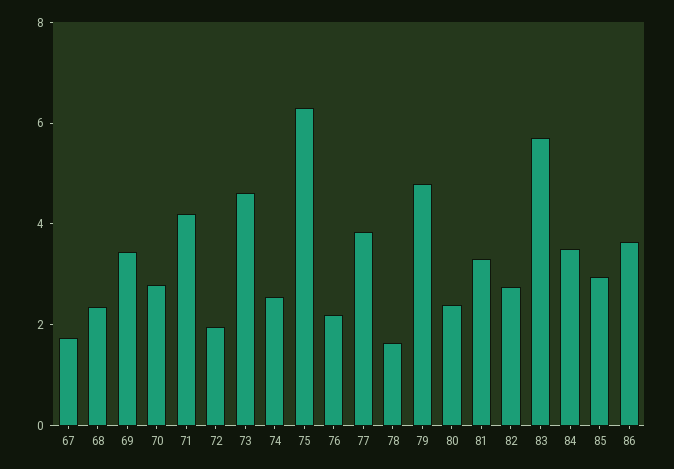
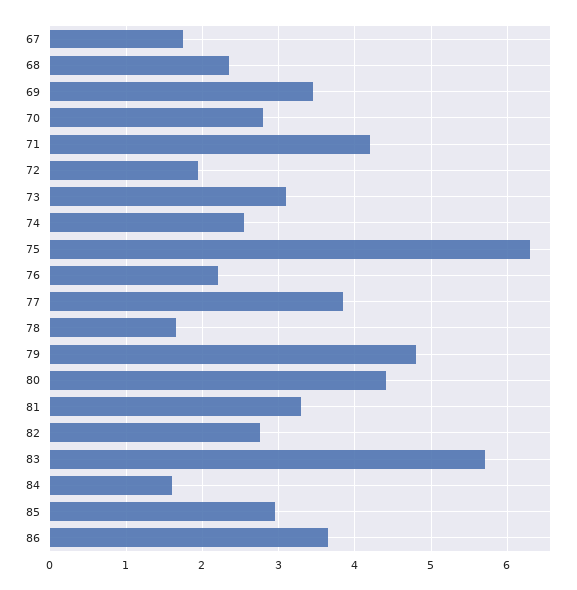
73: 4.5 -> 3.1
80: 2.5 -> 4.4
84: 3.5 -> 1.6

